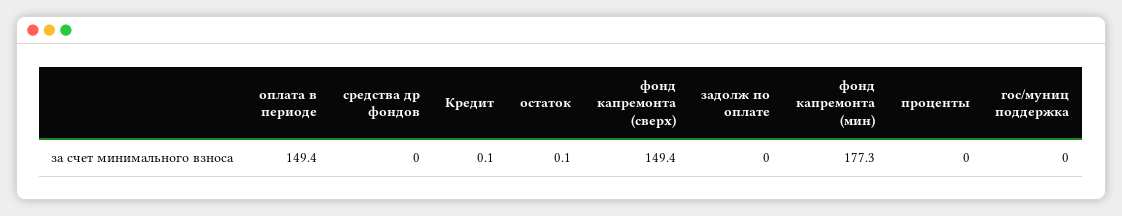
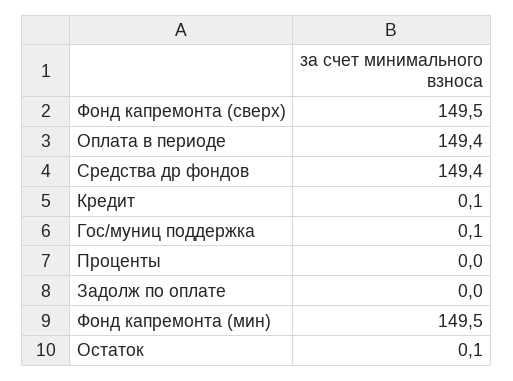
средства др фондов: 0 -> 149.4
фонд капремонта (сверх): 149.4 -> 149.5
фонд капремонта (мин): 177.3 -> 149.5
гос/муниц поддержка: 0 -> 0.1

